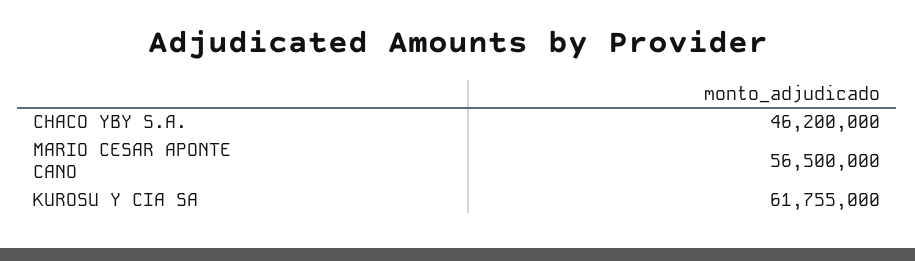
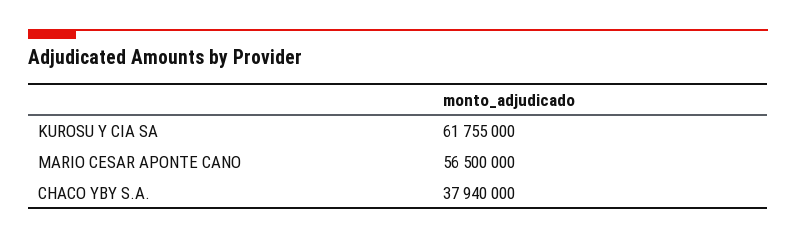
CHACO YBY S.A.: 46200000 -> 37940000

